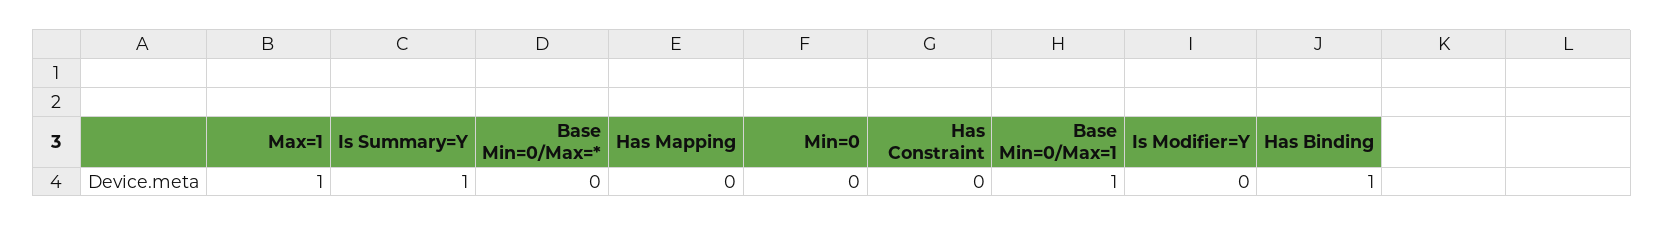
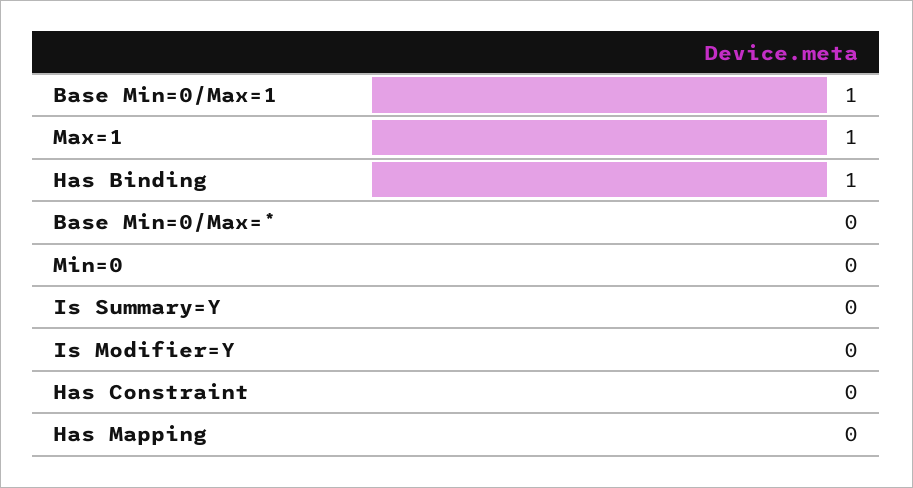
Is Summary=Y: 1 -> 0

